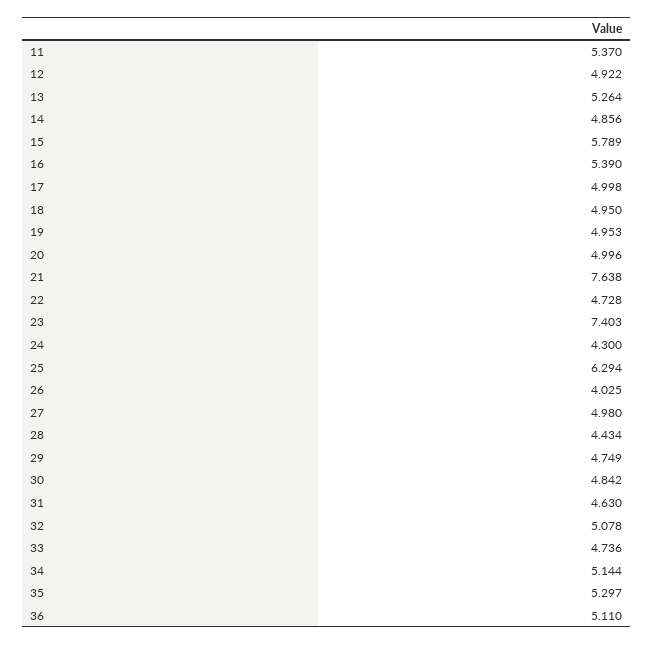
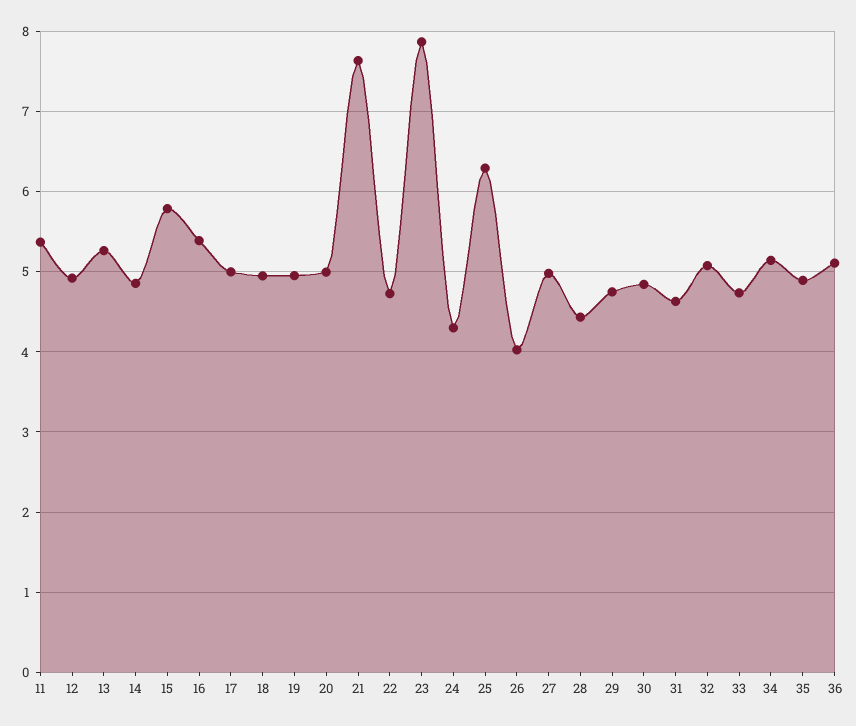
23: 7.403 -> 7.9
35: 5.297 -> 4.9

